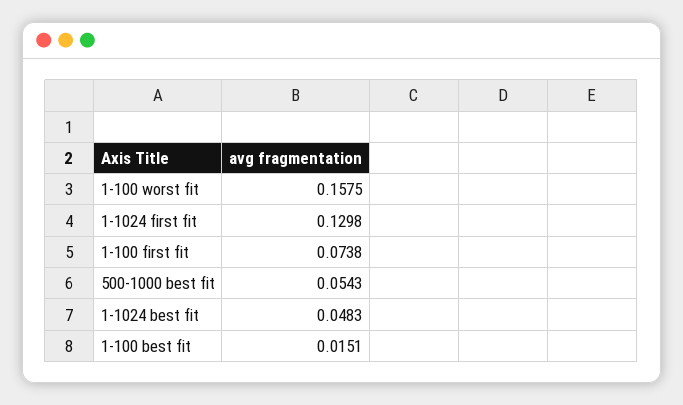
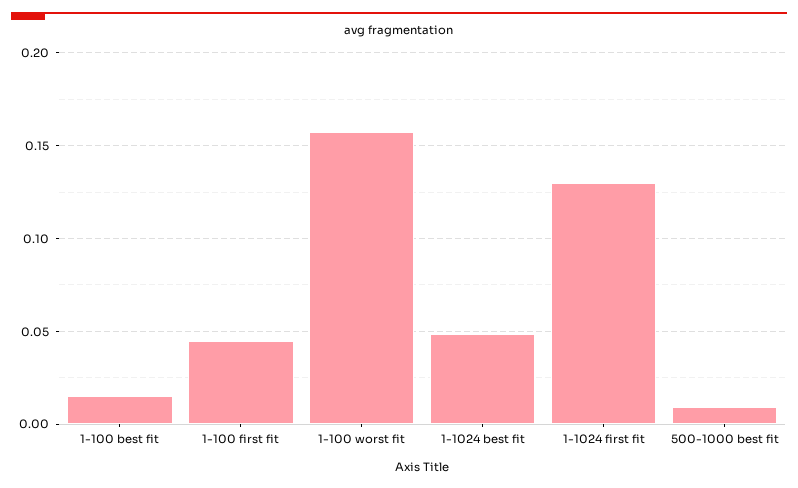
1-100 first fit: 0.0738 -> 0.045
500-1000 best fit: 0.0543 -> 0.01

